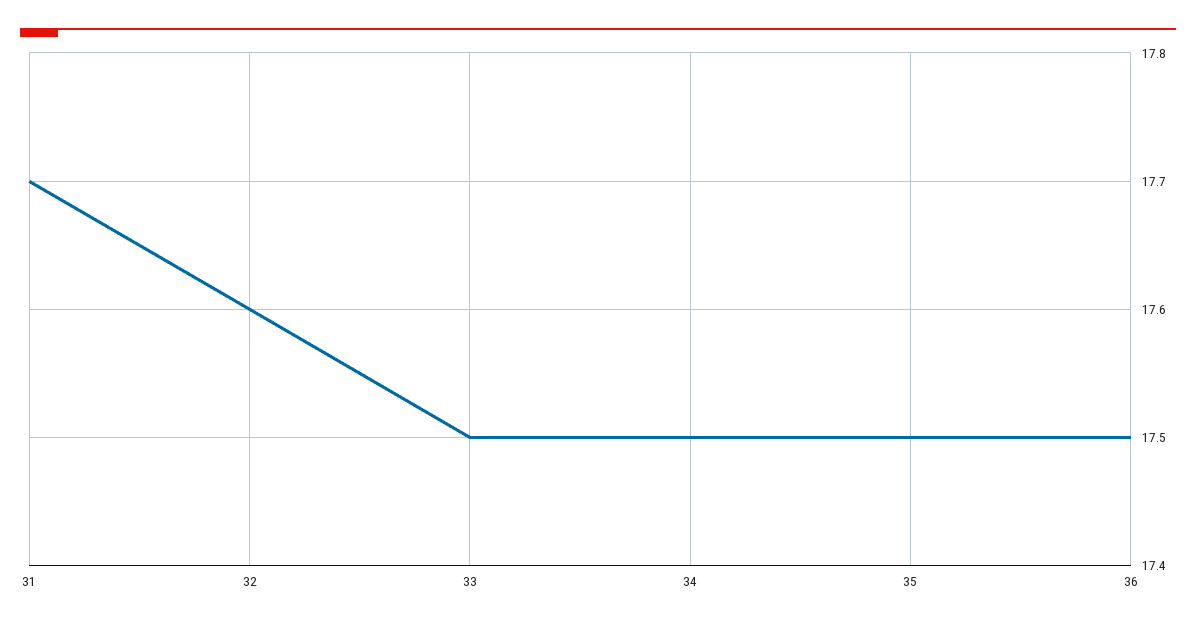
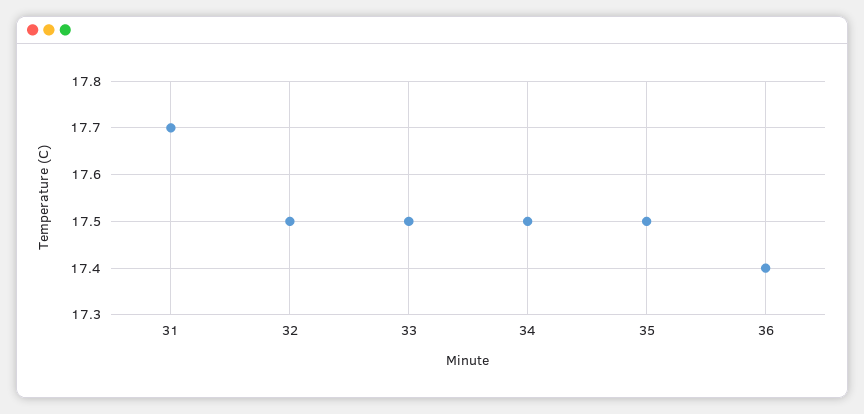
32: 17.6 -> 17.5
36: 17.5 -> 17.4

